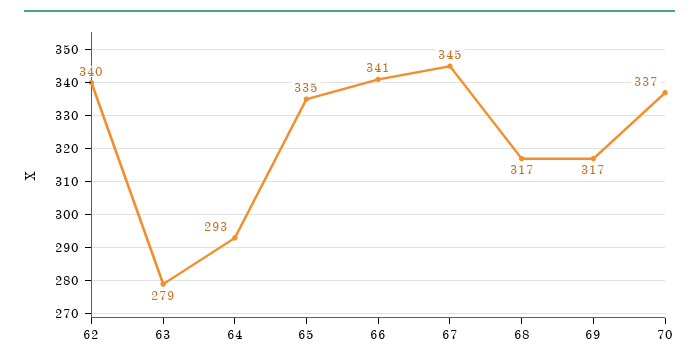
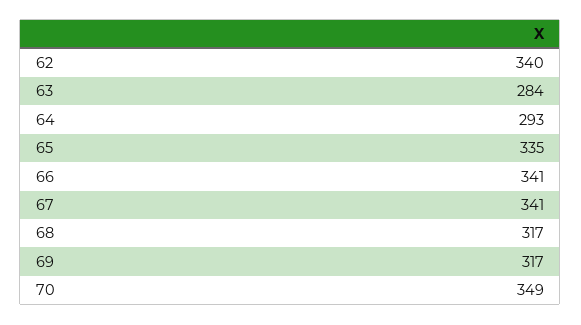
63: 279 -> 284
67: 345 -> 341
70: 337 -> 349

